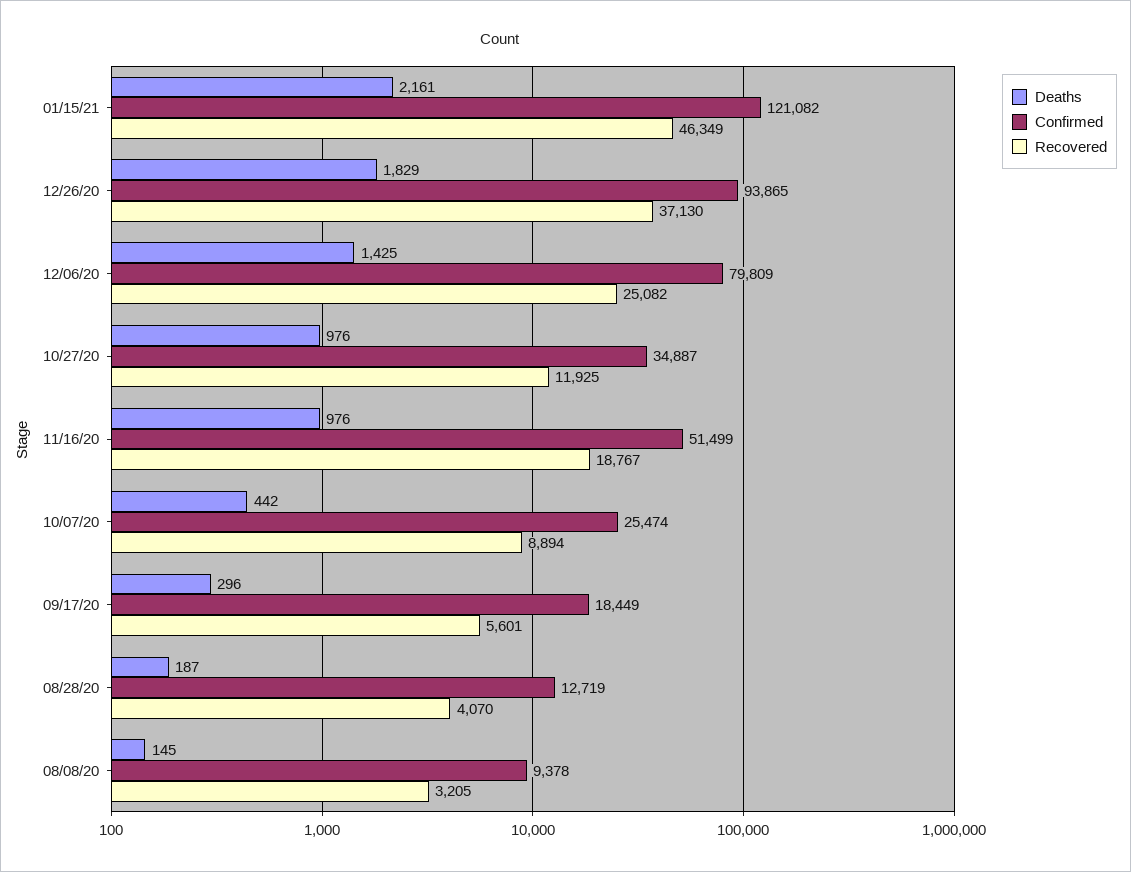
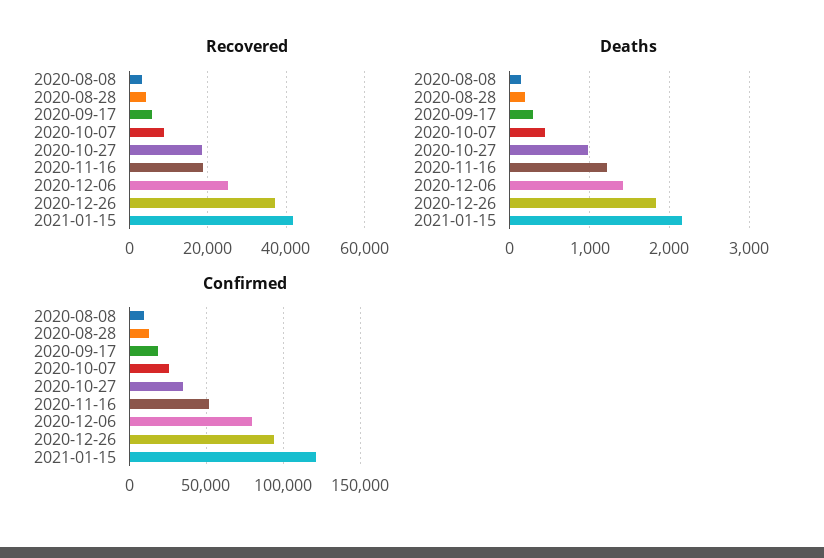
Recovered, 01/15/21: 46349 -> 42000
Recovered, 10/27/20: 11925 -> 18000
Deaths, 11/16/20: 976 -> 1200

